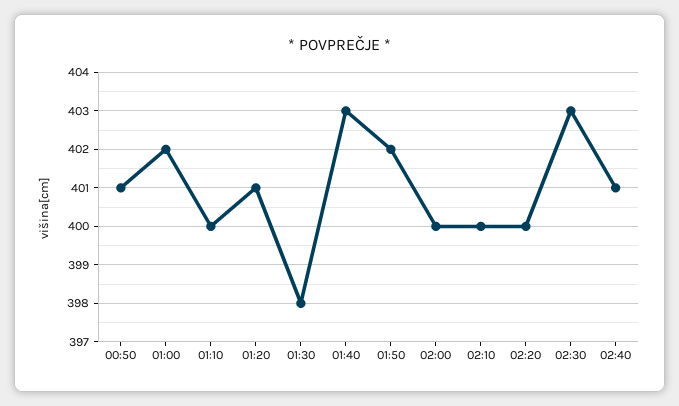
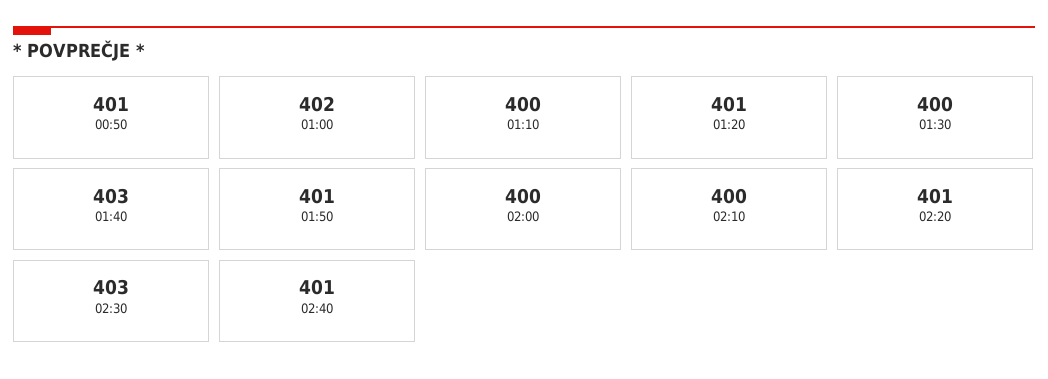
01:30: 398 -> 400
01:50: 402 -> 401
02:20: 400 -> 401

